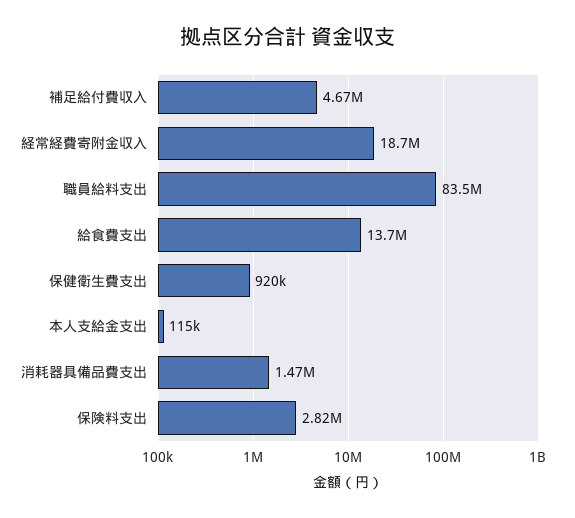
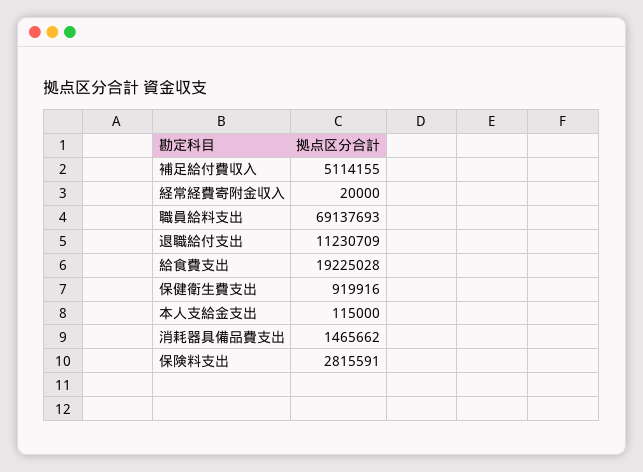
補足給付費収入: 4670000 -> 5114155
経常経費寄附金収入: 18700000 -> 20000
職員給料支出: 83500000 -> 69137693
給食費支出: 13700000 -> 19225028
退職給付支出: none -> 11230709

